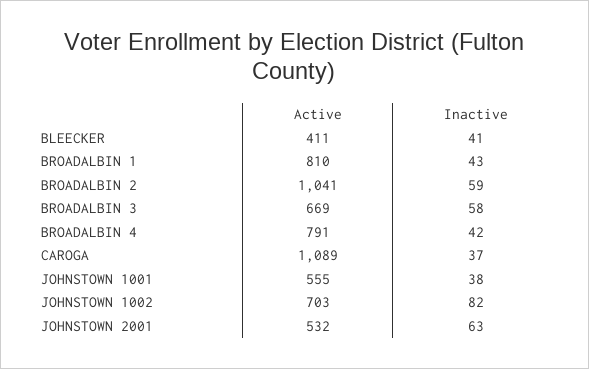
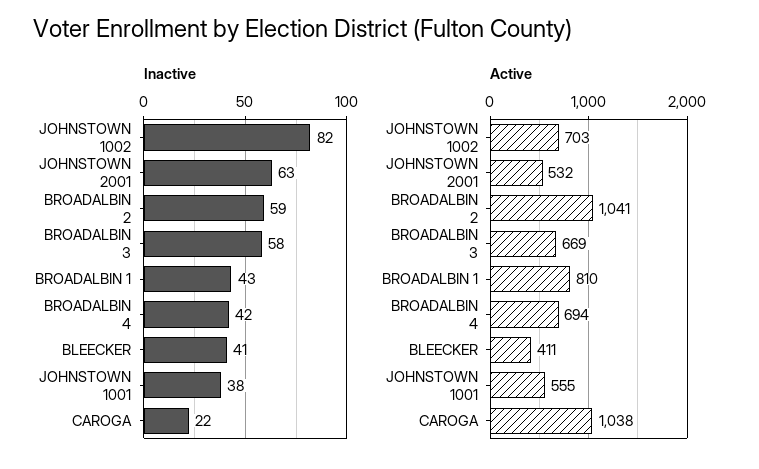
Active, BROADALBIN 4: 791 -> 694
Active, CAROGA: 1089 -> 1038
Inactive, CAROGA: 37 -> 22

